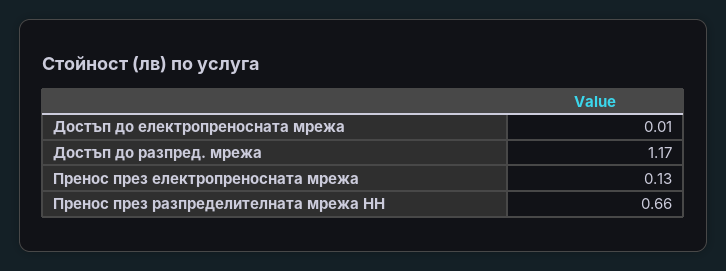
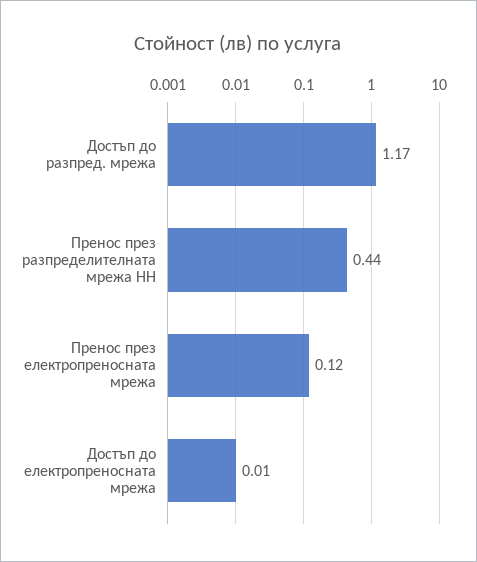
Пренос през електропреносната мрежа: 0.13 -> 0.12
Пренос през разпределителната мрежа НН: 0.66 -> 0.44

